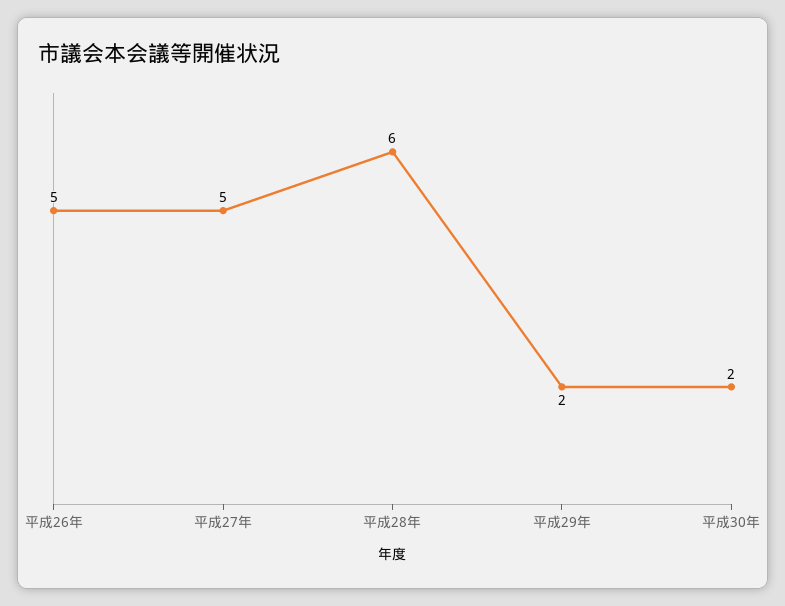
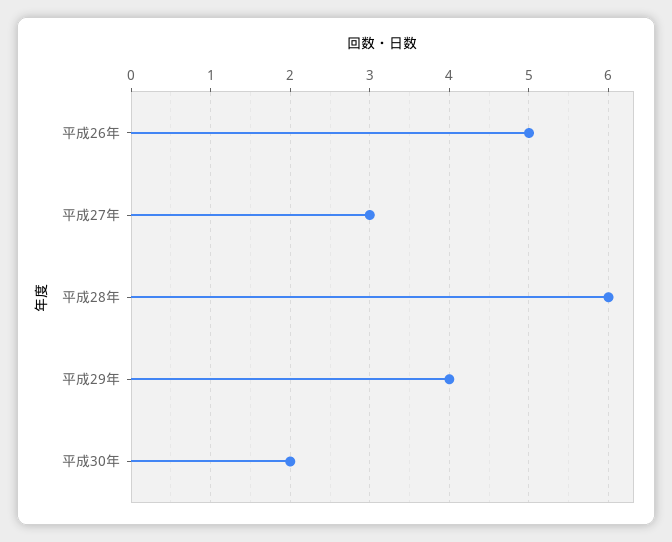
平成27年: 5 -> 3
平成29年: 2 -> 4

